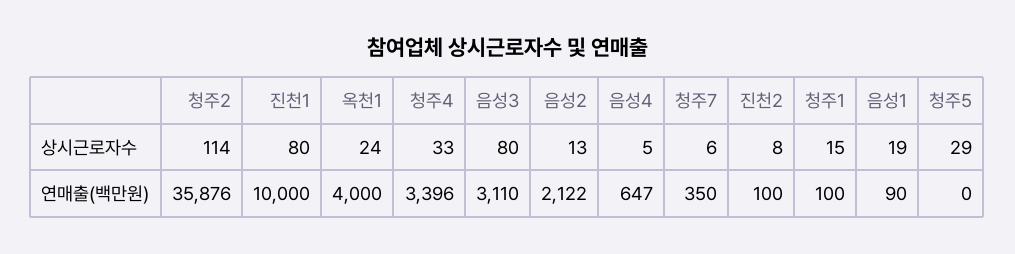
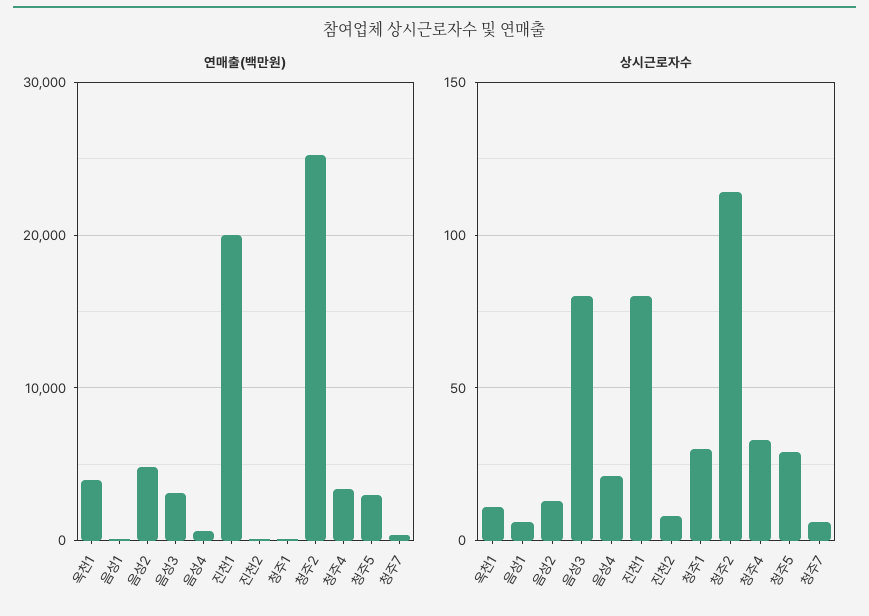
상시근로자수, 옥천1: 24 -> 10
상시근로자수, 음성4: 5 -> 20
상시근로자수, 청주1: 15 -> 30
상시근로자수, 음성1: 19 -> 5
연매출(백만원), 청주2: 35876 -> 25000
연매출(백만원), 진천1: 10000 -> 20000
연매출(백만원), 음성2: 2122 -> 5000
연매출(백만원), 청주5: 0 -> 3000

